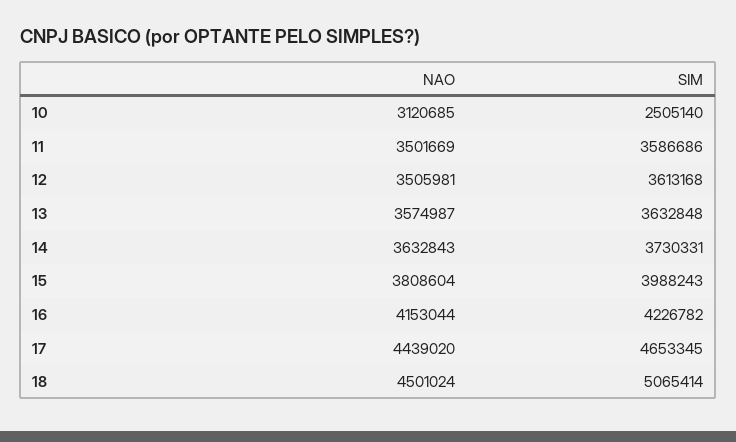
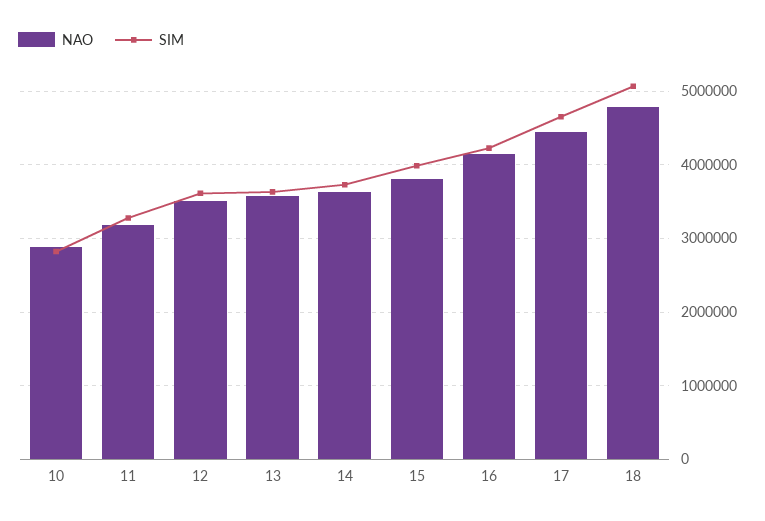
NAO, 10: 3120685 -> 2900000
SIM, 10: 2505140 -> 2800000
NAO, 11: 3501669 -> 3200000
SIM, 11: 3586686 -> 3300000
NAO, 18: 4501024 -> 4800000

